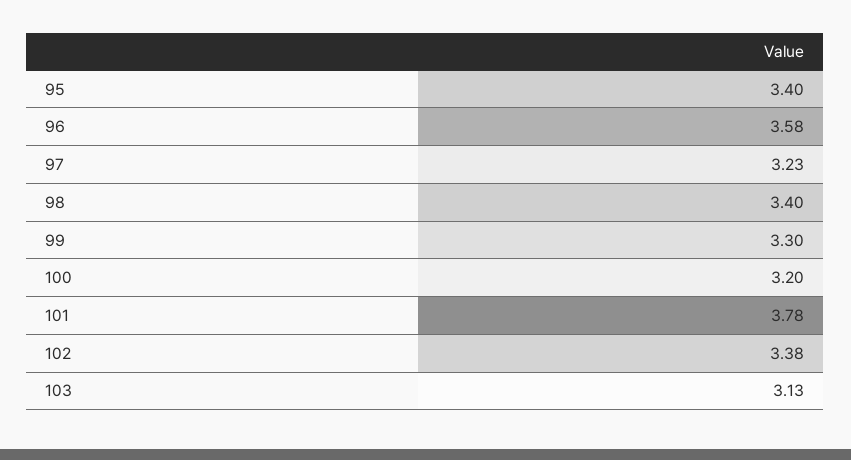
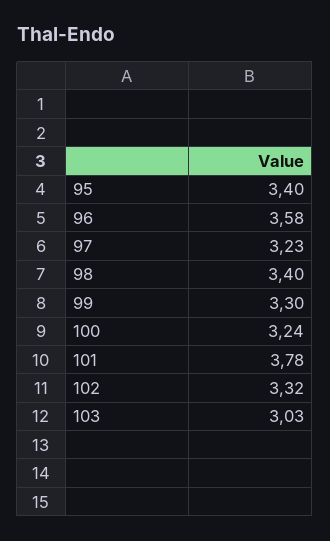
100: 3.2 -> 3.24
102: 3.38 -> 3.32
103: 3.13 -> 3.03

